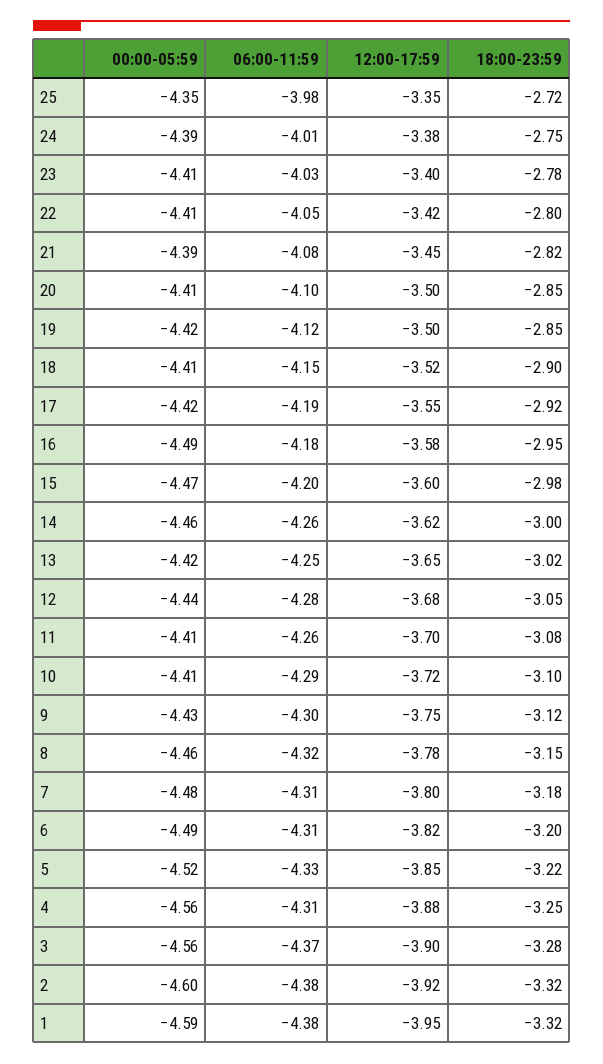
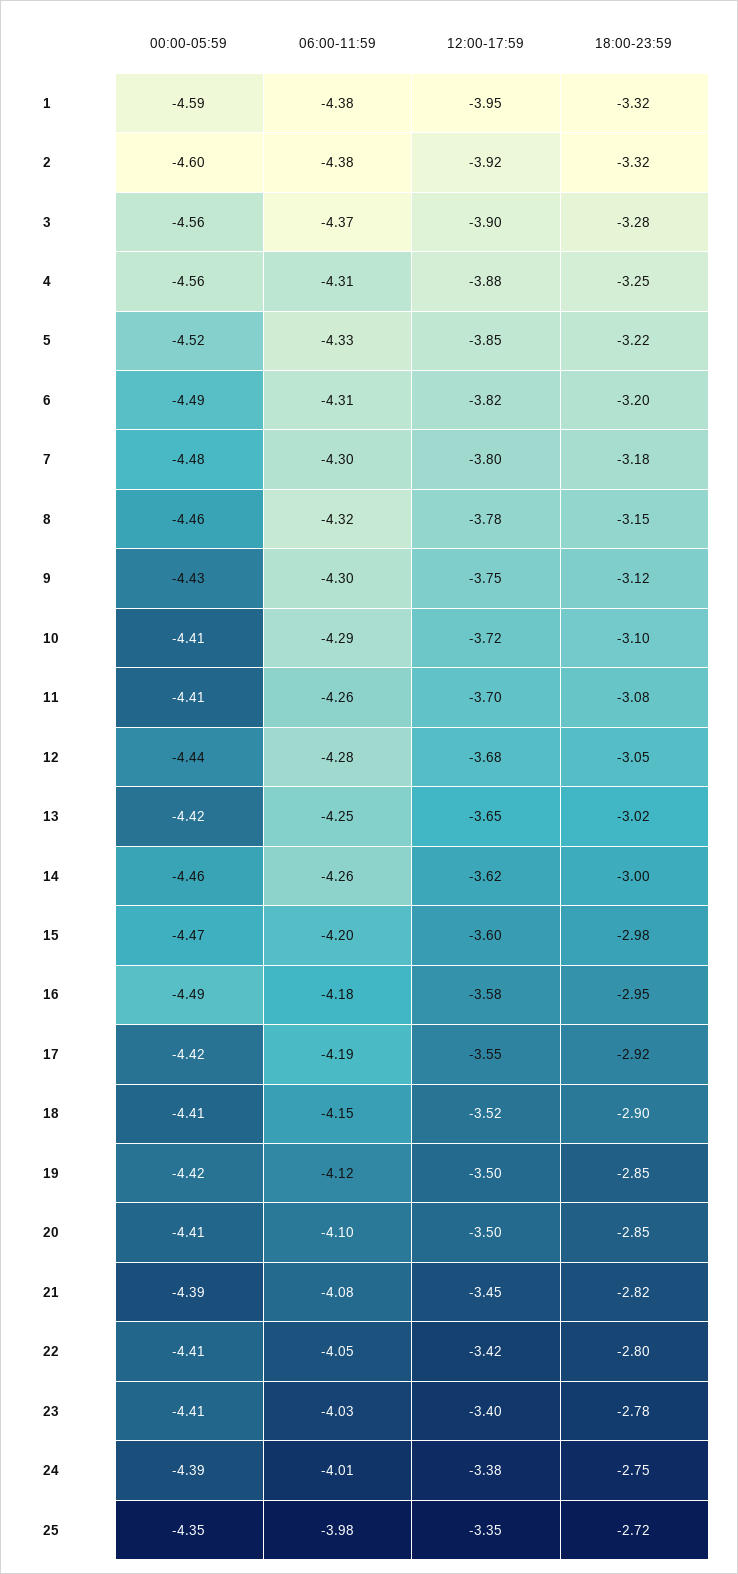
06:00-11:59, 7: -4.31 -> -4.3

